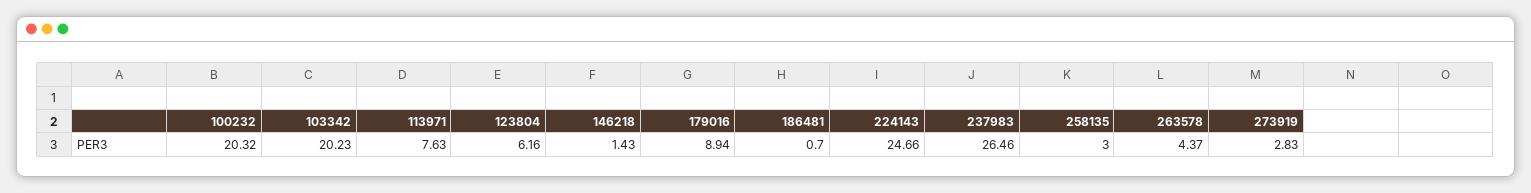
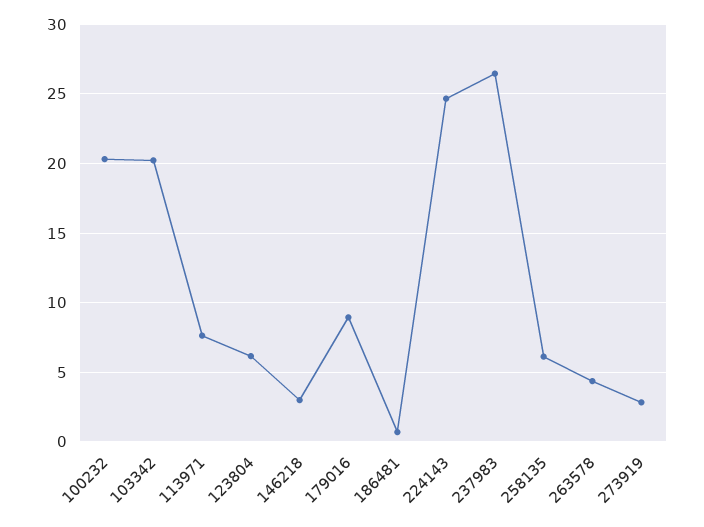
146218: 1.43 -> 3
258135: 3 -> 6

